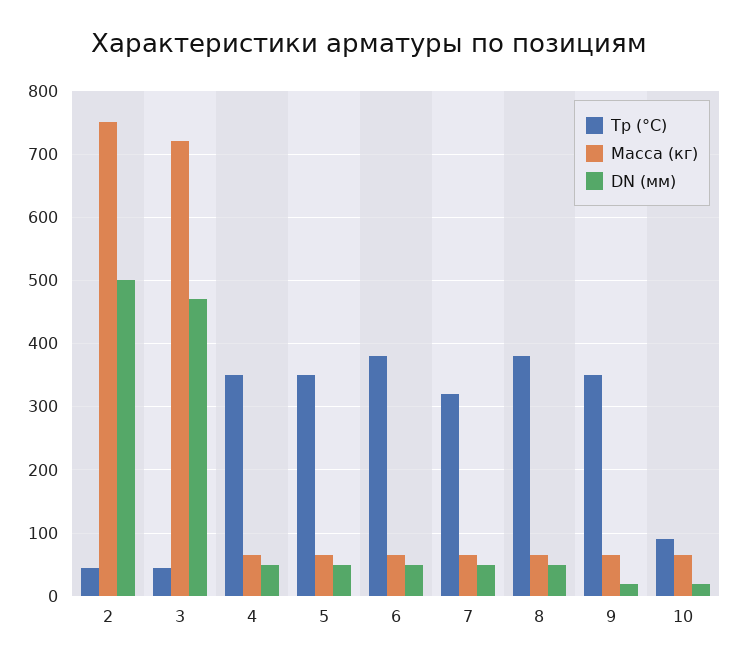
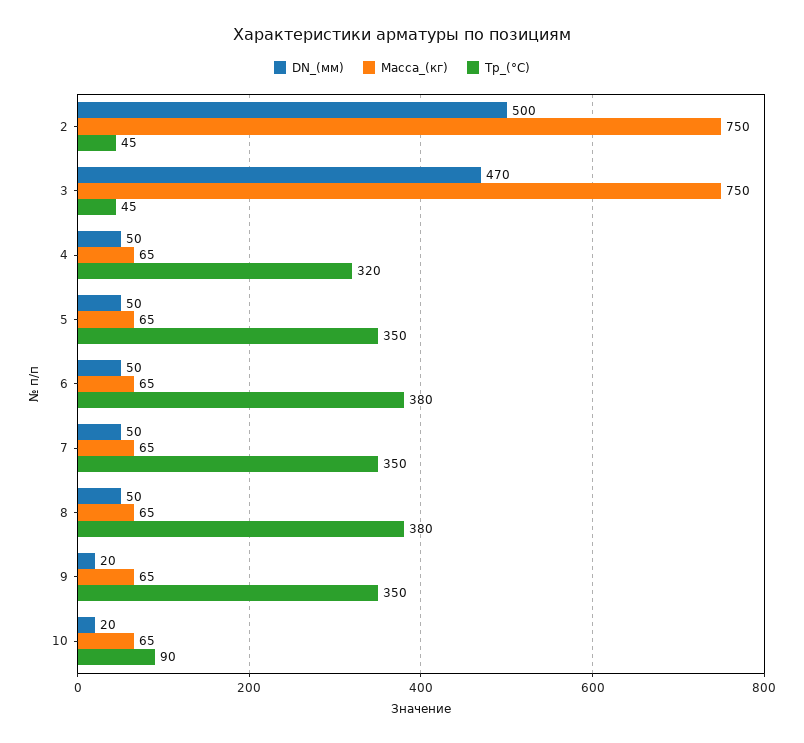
Масса (кг), 3: 720 -> 750
Tp (°С), 4: 350 -> 320
Tp (°С), 7: 320 -> 350

